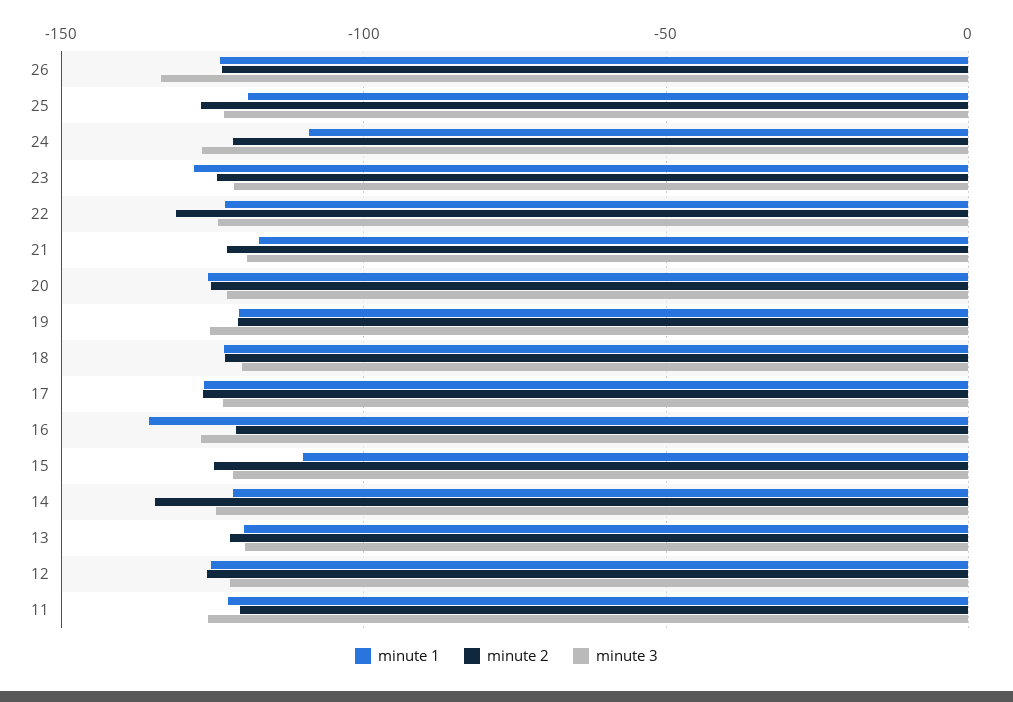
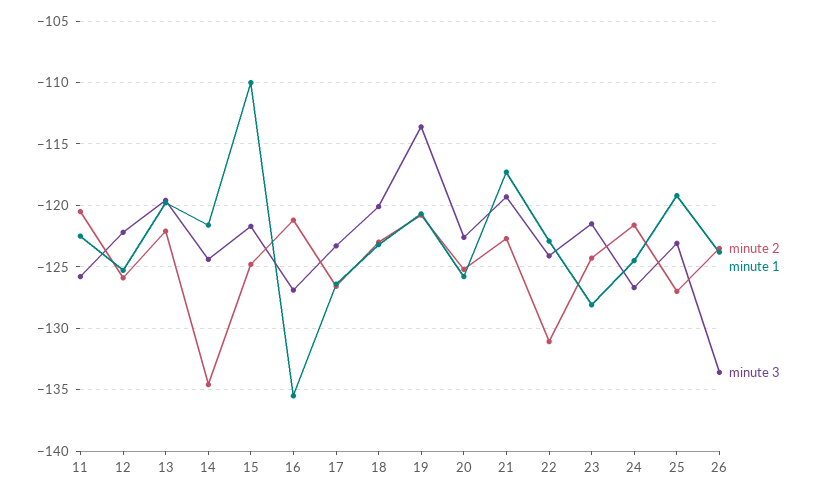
minute 1, 24: -110 -> -124.5
minute 3, 19: -125 -> -113.5

